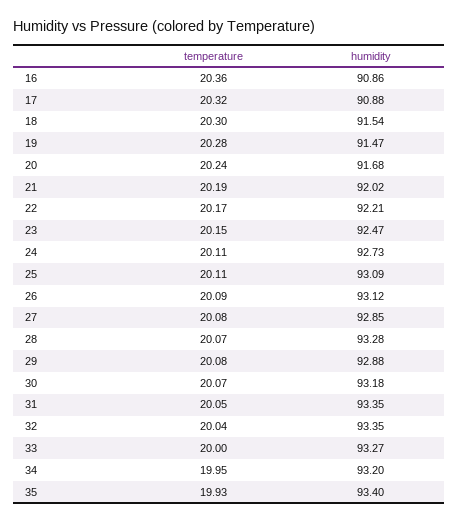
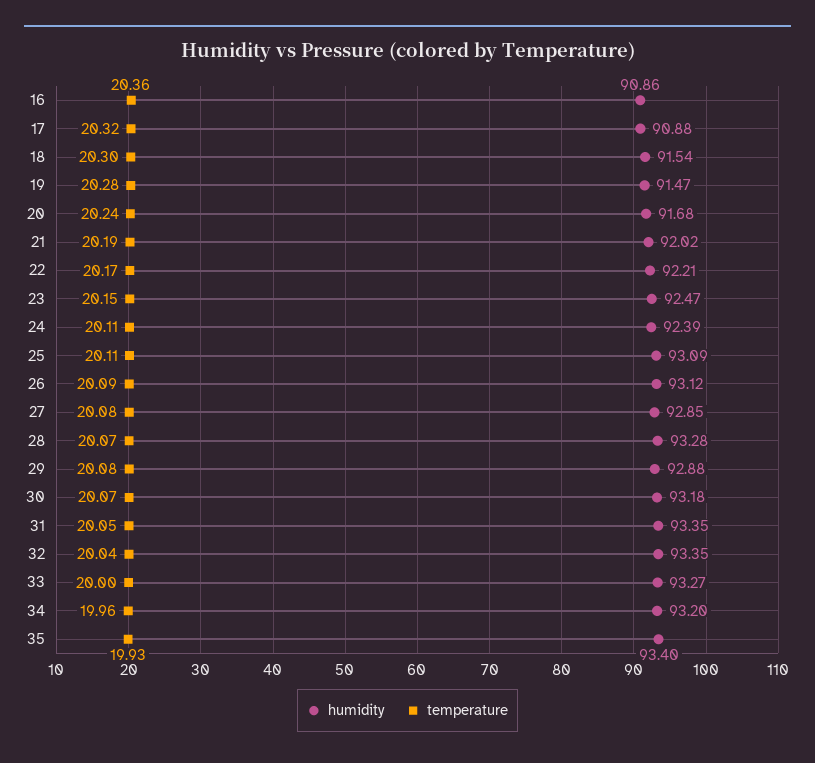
humidity, 24: 92.73 -> 92.39
temperature, 34: 19.95 -> 19.96

